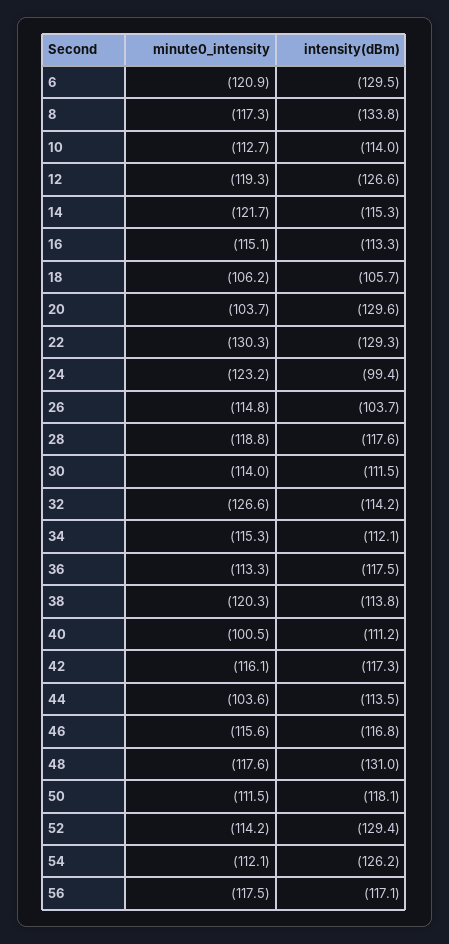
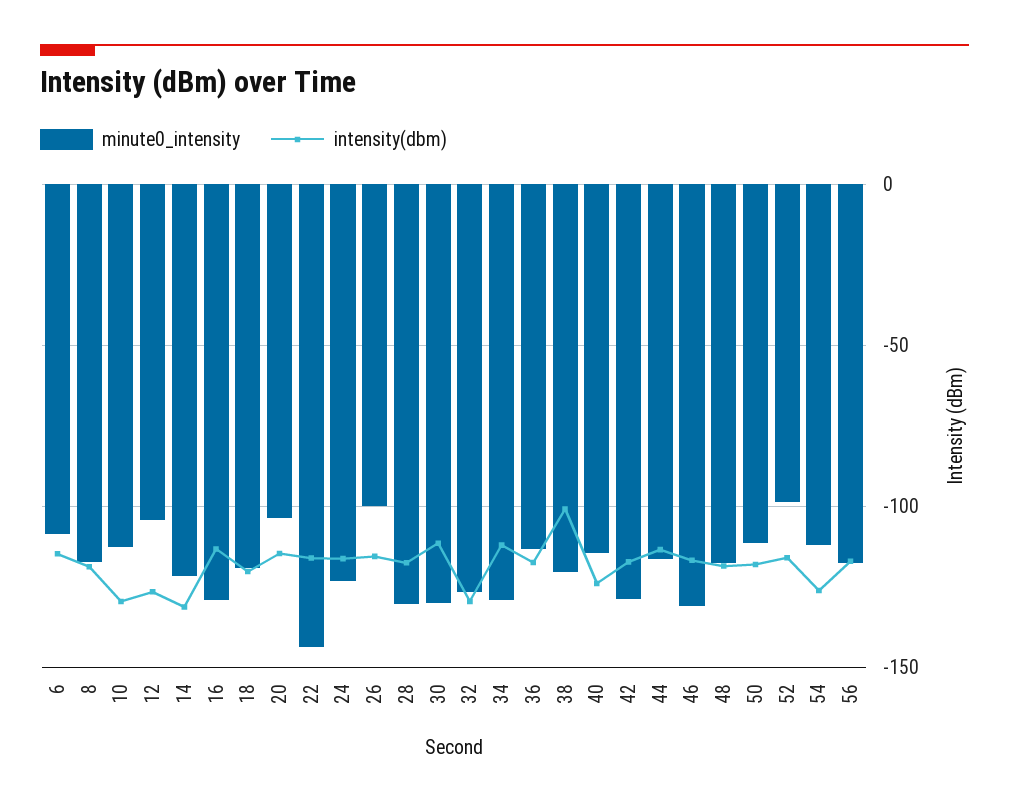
minute0_intensity, 6: -120.9 -> -110
intensity(dBm), 6: -129.5 -> -115
intensity(dBm), 8: -133.8 -> -120
intensity(dBm), 10: -114 -> -130
minute0_intensity, 12: -119.3 -> -105
intensity(dBm), 14: -115.3 -> -130
minute0_intensity, 16: -115.1 -> -130
minute0_intensity, 18: -106.2 -> -120
intensity(dBm), 18: -105.7 -> -120
intensity(dBm), 20: -129.6 -> -115
minute0_intensity, 22: -130.3 -> -145
intensity(dBm), 22: -129.3 -> -115
intensity(dBm), 24: -99.4 -> -115
minute0_intensity, 26: -114.8 -> -100
intensity(dBm), 26: -103.7 -> -115
minute0_intensity, 28: -118.8 -> -130
minute0_intensity, 30: -114 -> -130
intensity(dBm), 32: -114.2 -> -130
minute0_intensity, 34: -115.3 -> -130
intensity(dBm), 38: -113.8 -> -100
minute0_intensity, 40: -100.5 -> -115
intensity(dBm), 40: -111.2 -> -125
minute0_intensity, 42: -116.1 -> -130
minute0_intensity, 44: -103.6 -> -115
minute0_intensity, 46: -115.6 -> -130
intensity(dBm), 48: -131 -> -120
minute0_intensity, 52: -114.2 -> -100
intensity(dBm), 52: -129.4 -> -115

